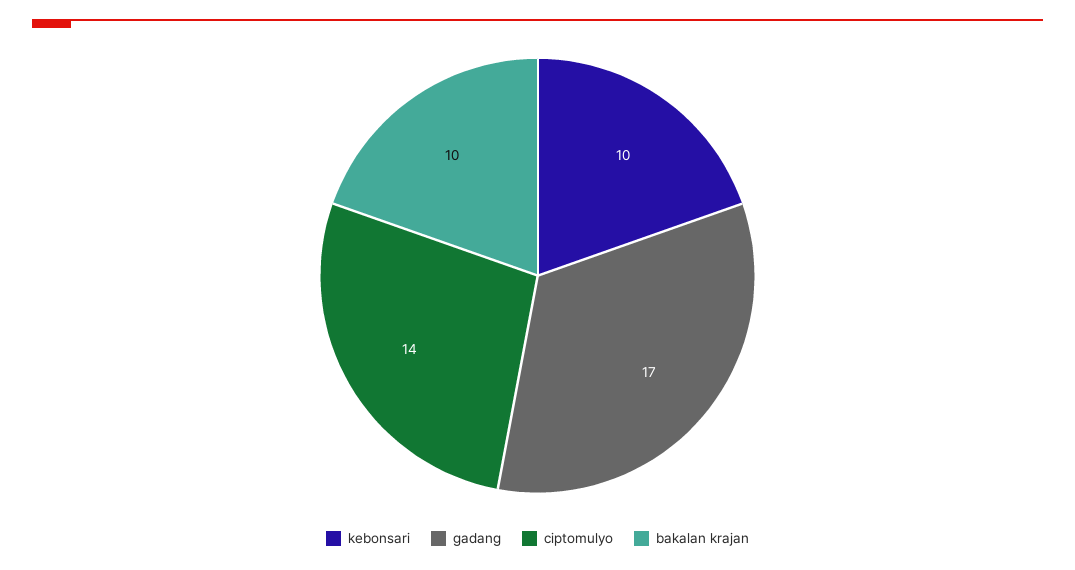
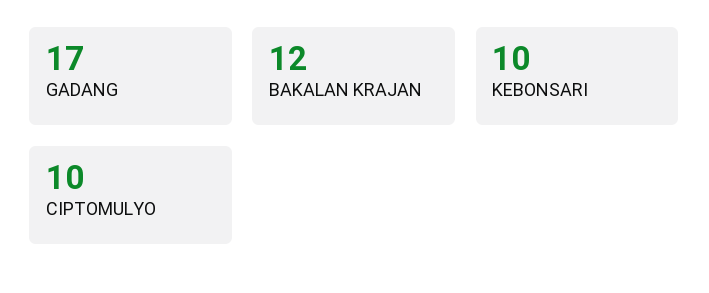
ciptomulyo: 14 -> 10
bakalan krajan: 10 -> 12

